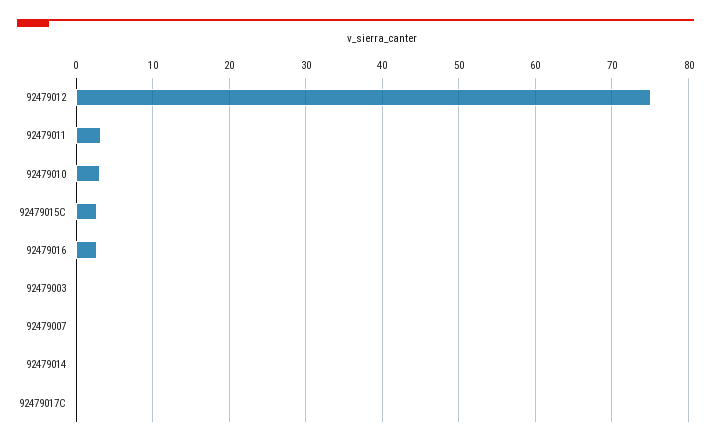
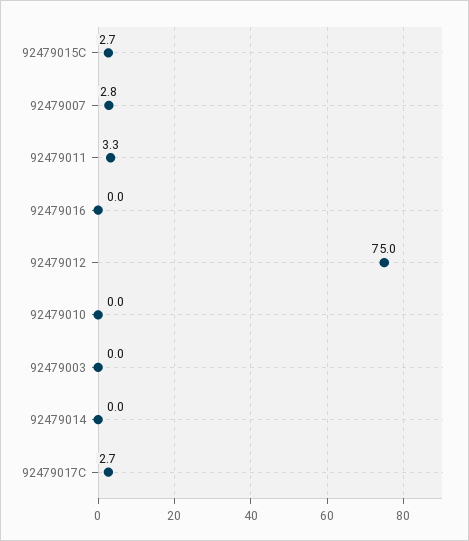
92479010: 3 -> 0
92479016: 3 -> 0
92479007: 0 -> 2.8
92479017C: 0 -> 2.7

